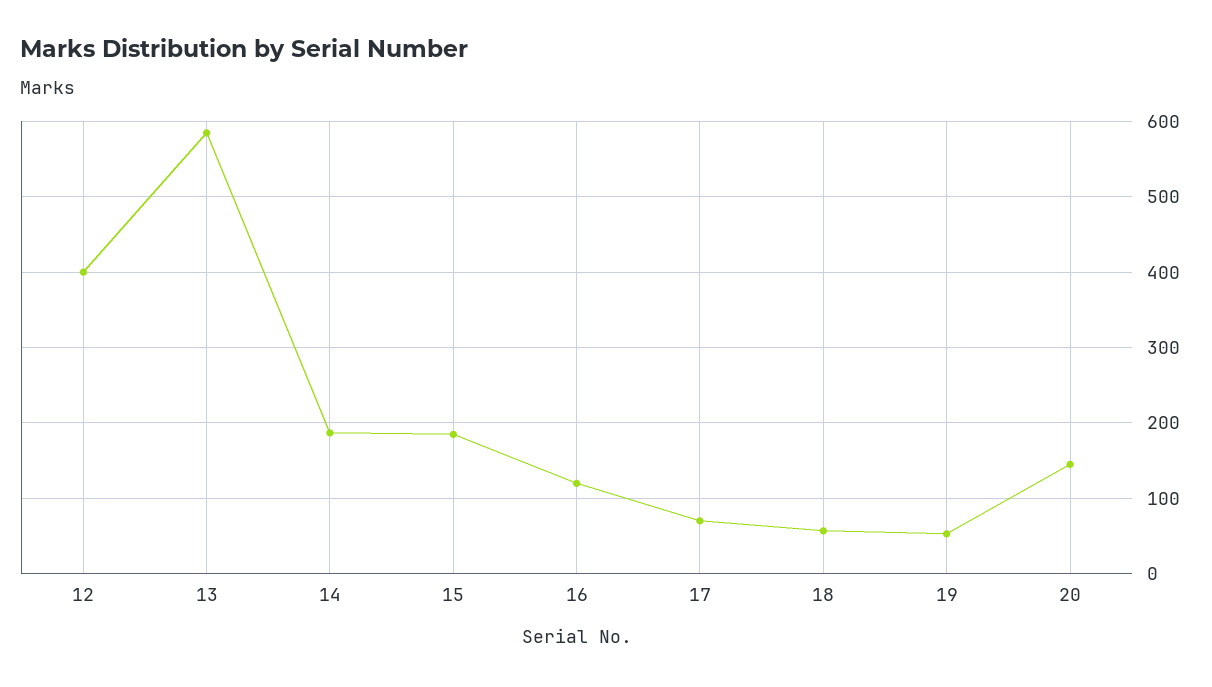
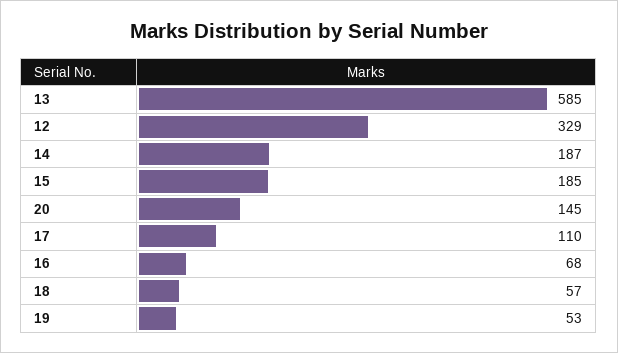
12: 400 -> 329
16: 120 -> 68
17: 70 -> 110

